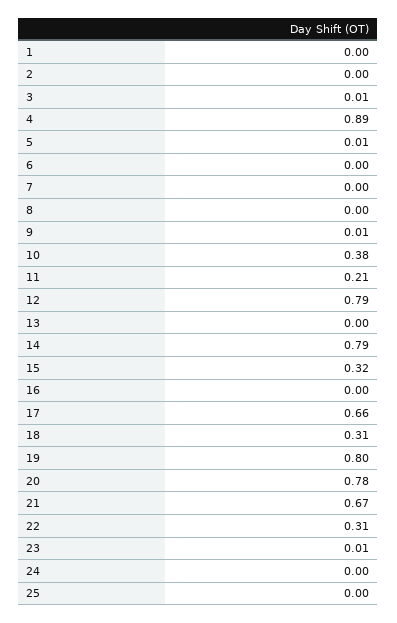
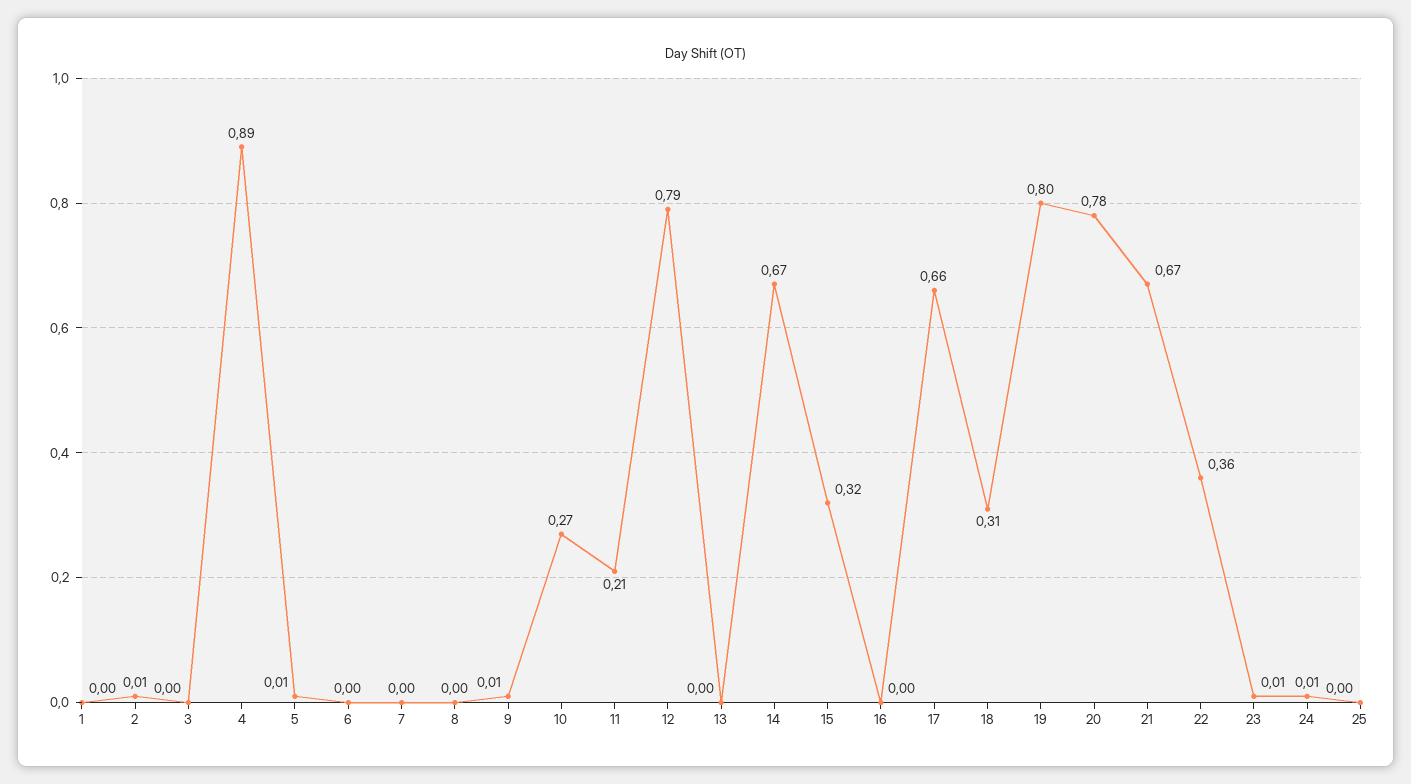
2: 0 -> 0.01
3: 0.01 -> 0
10: 0.38 -> 0.27
14: 0.79 -> 0.67
22: 0.31 -> 0.36
24: 0 -> 0.01

